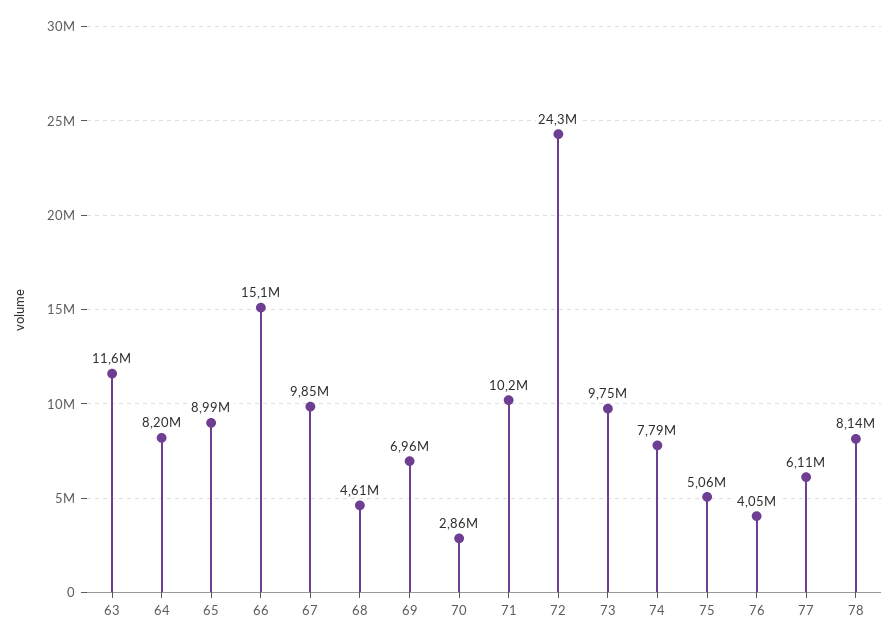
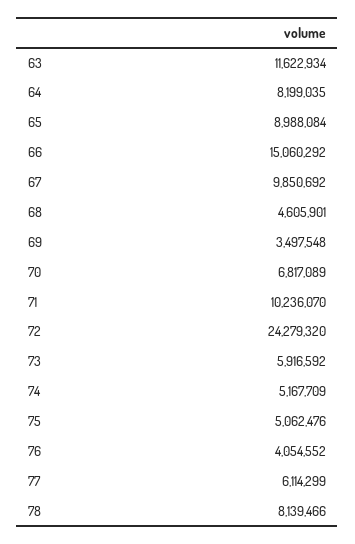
69: 6960000 -> 3497548
70: 2860000 -> 6817089
73: 9750000 -> 5916592
74: 7790000 -> 5167709

